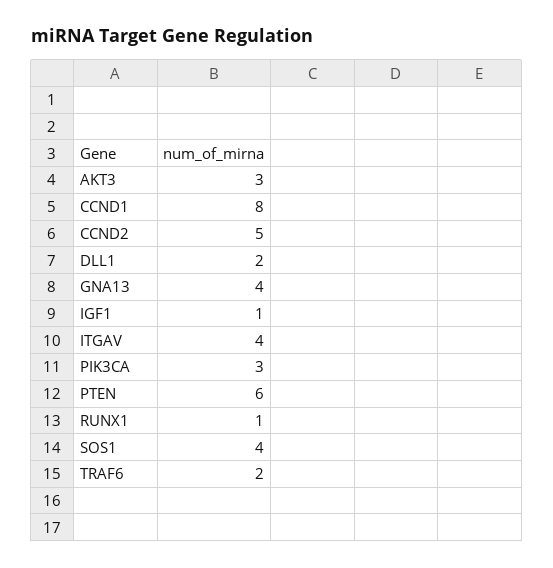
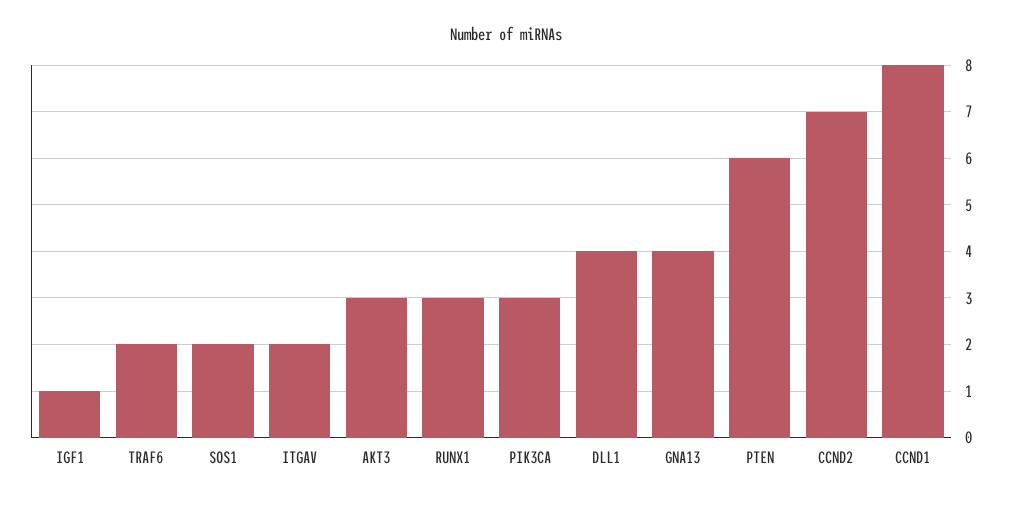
CCND2: 5 -> 7
DLL1: 2 -> 4
ITGAV: 4 -> 2
RUNX1: 1 -> 3
SOS1: 4 -> 2

